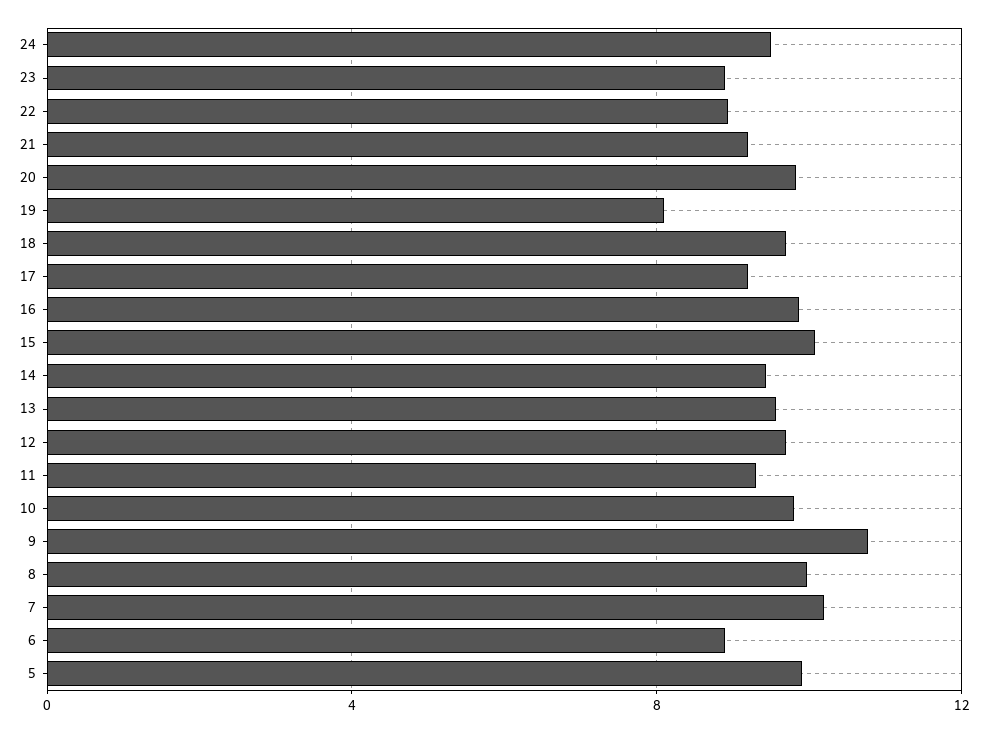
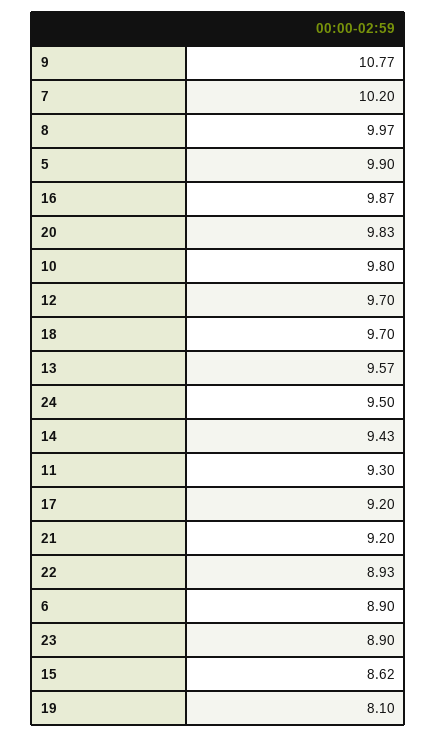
15: 10 -> 8.62

